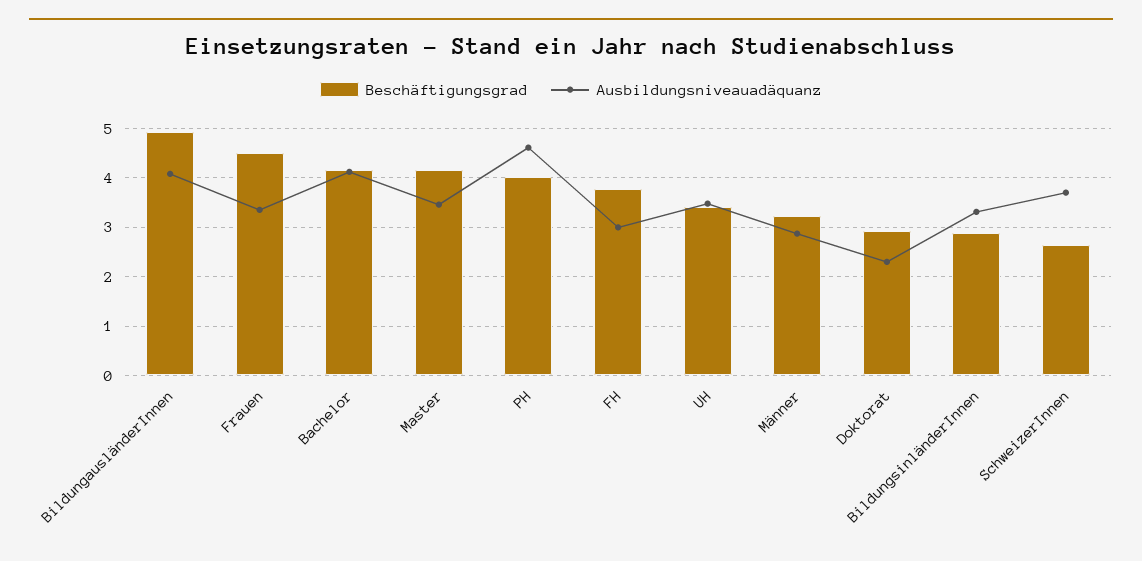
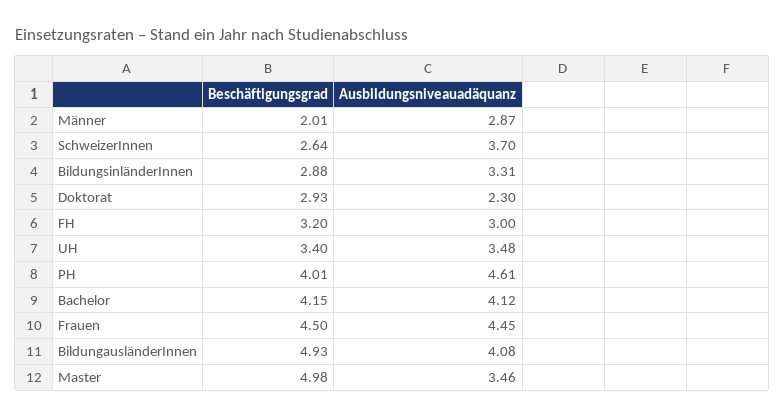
Ausbildungsniveauadäquanz, Frauen: 3.4 -> 4.45
Beschäftigungsgrad, Master: 4.2 -> 4.98
Beschäftigungsgrad, FH: 3.8 -> 3.2
Beschäftigungsgrad, Männer: 3.2 -> 2.01

